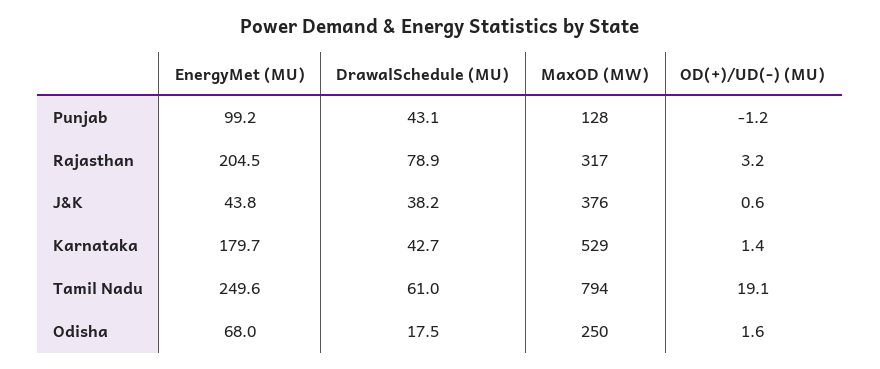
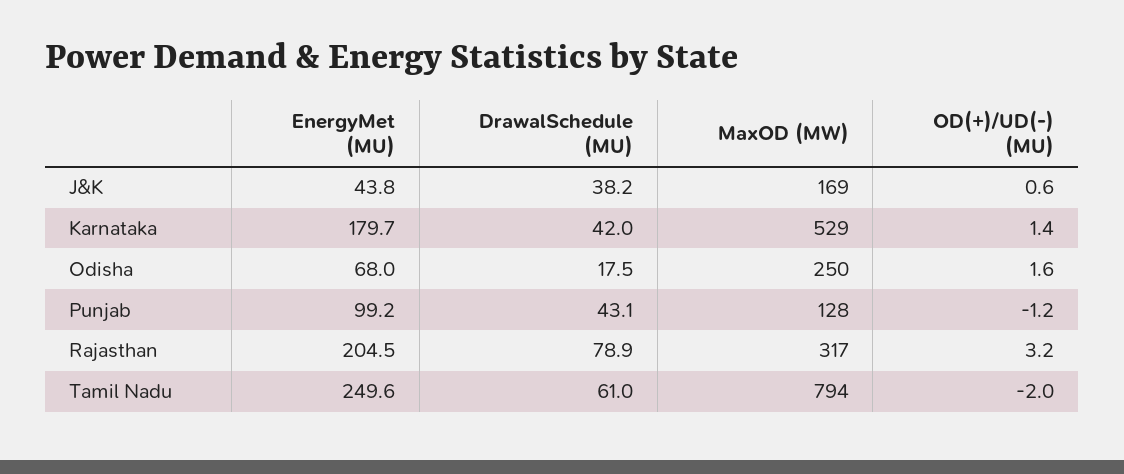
MaxOD (MW), J&K: 376 -> 169
DrawalSchedule (MU), Karnataka: 42.7 -> 42
OD(+)/UD(-) (MU), Tamil Nadu: 19.1 -> -2

